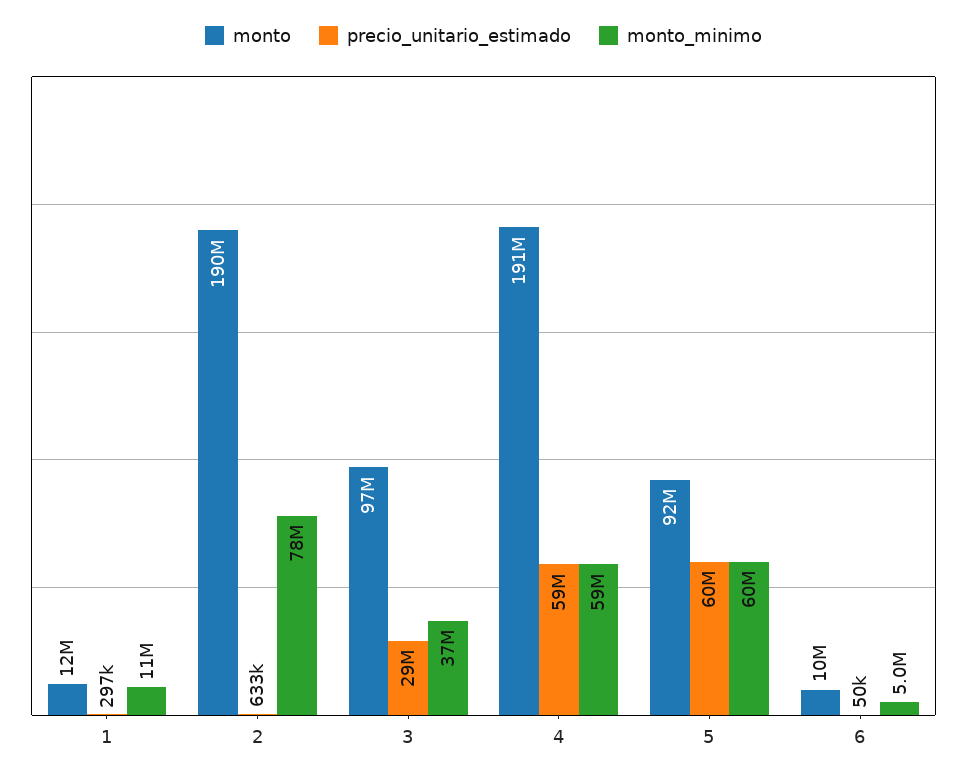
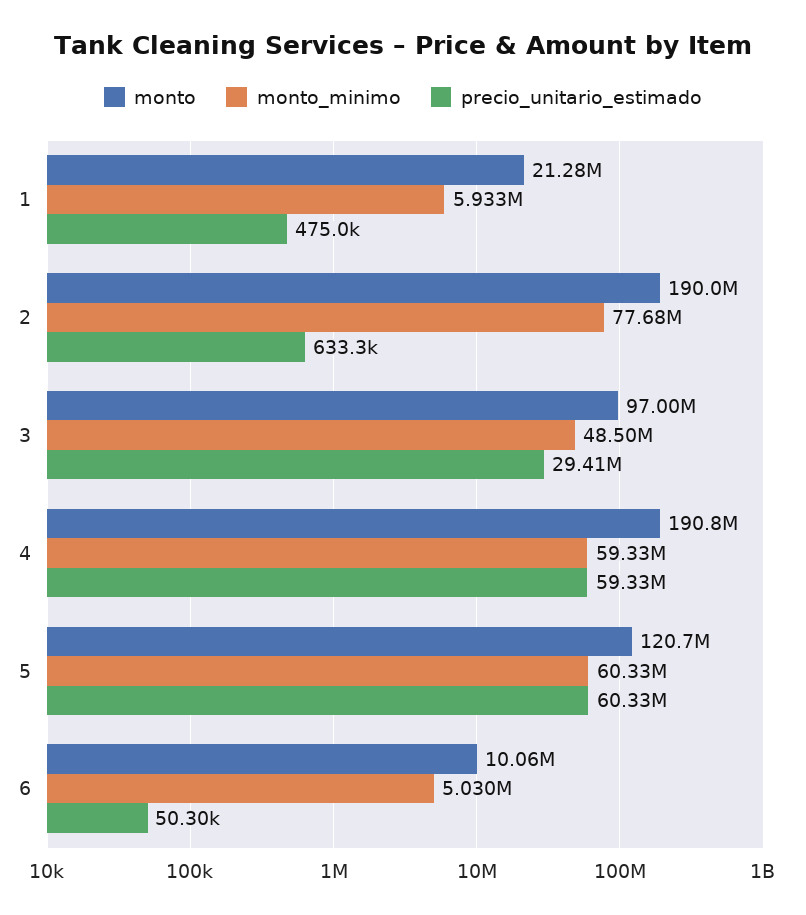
monto, 1: 12000000 -> 21280000
precio_unitario_estimado, 1: 297000 -> 475000
monto_minimo, 1: 11000000 -> 5933000
monto_minimo, 3: 37000000 -> 48500000
monto, 5: 92000000 -> 120700000

